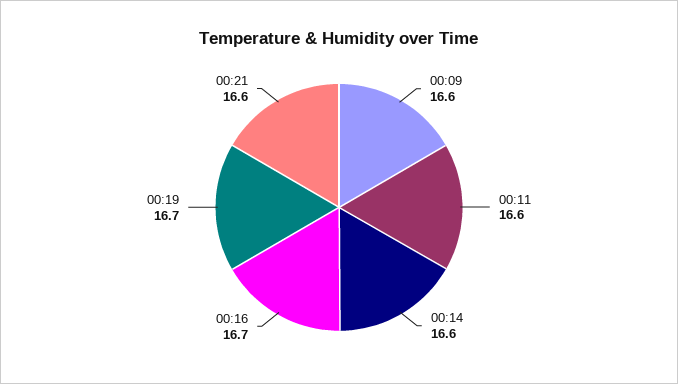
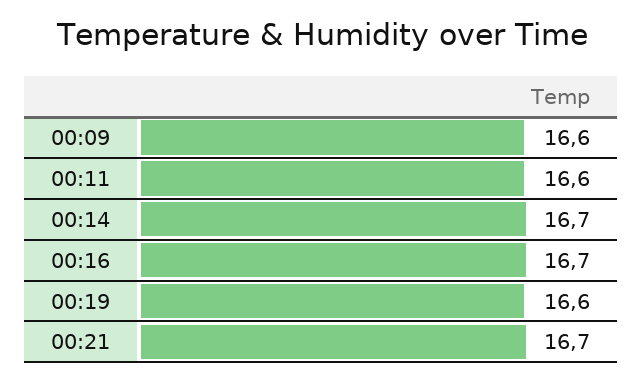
00:14: 16.6 -> 16.7
00:19: 16.7 -> 16.6
00:21: 16.6 -> 16.7

